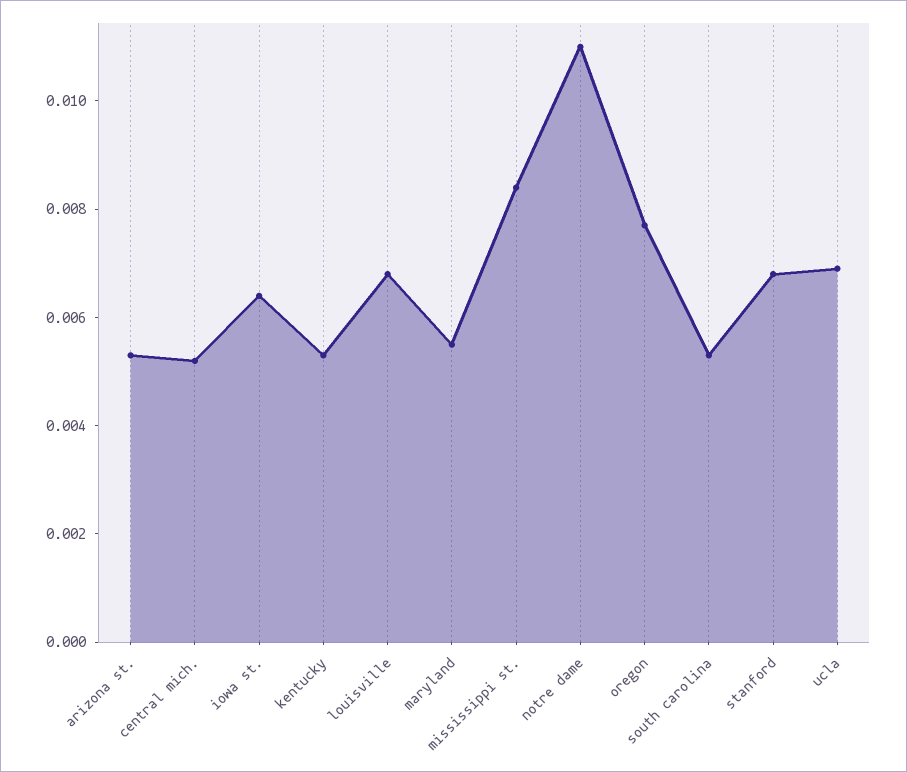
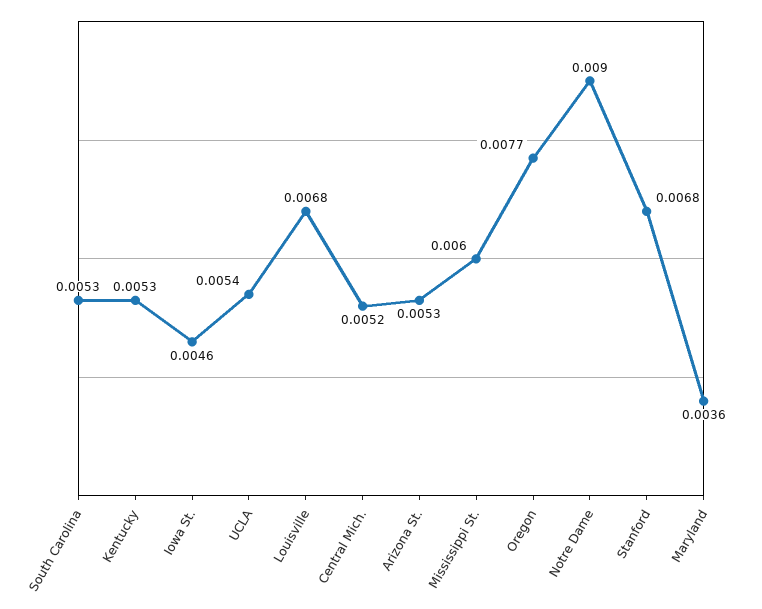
iowa st.: 0.0065 -> 0.0046
maryland: 0.0055 -> 0.0036
mississippi st.: 0.0085 -> 0.006
notre dame: 0.011 -> 0.009
ucla: 0.007 -> 0.0054

